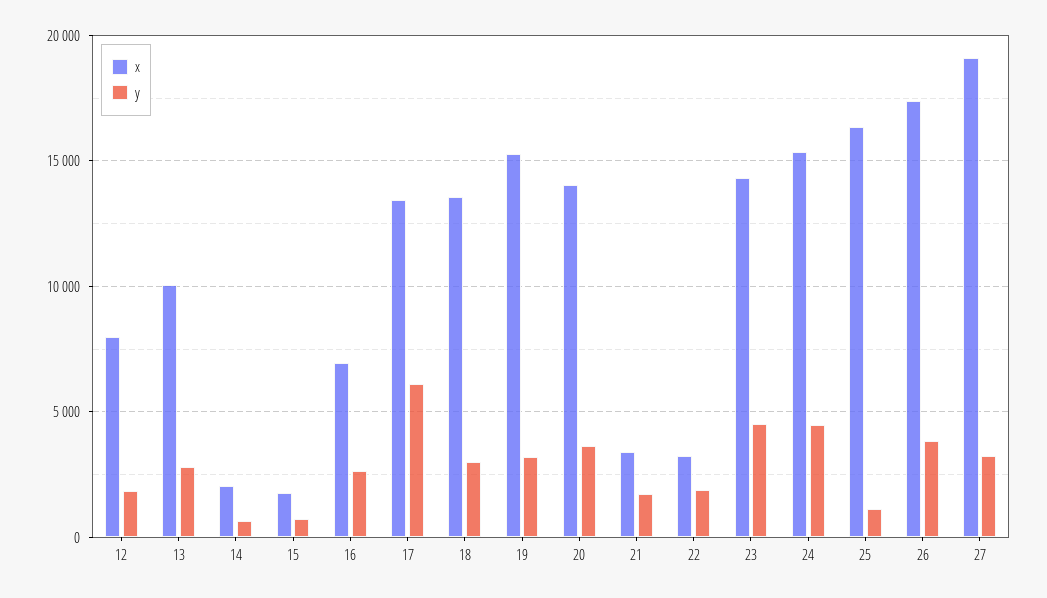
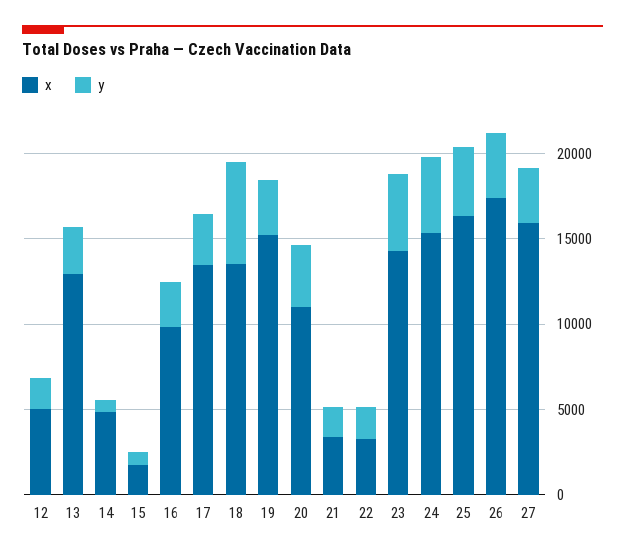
x, 12: 8000 -> 5000
x, 13: 10000 -> 13000
x, 14: 2000 -> 5000
x, 16: 7000 -> 10000
y, 17: 6000 -> 3000
y, 18: 3000 -> 6000
x, 20: 14000 -> 11000
y, 25: 1000 -> 4000
x, 27: 19000 -> 16000

